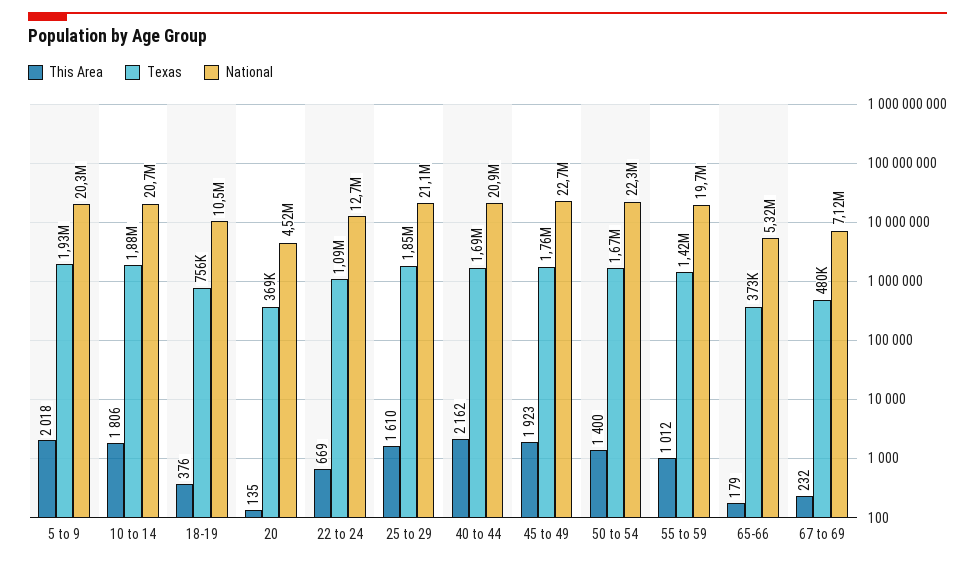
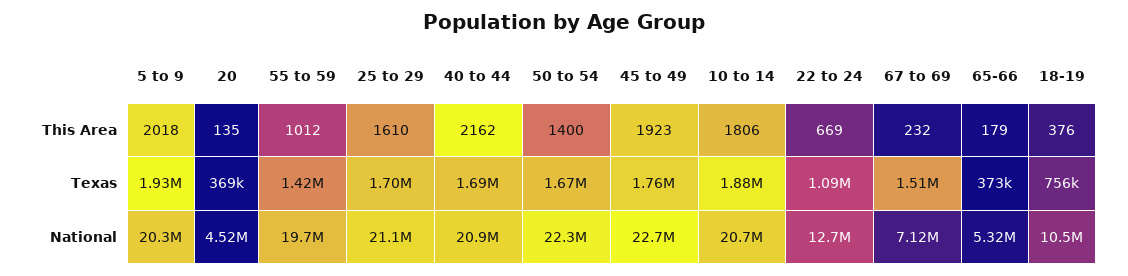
Texas, 25 to 29: 1850000 -> 1700000
Texas, 67 to 69: 480000 -> 1510000

